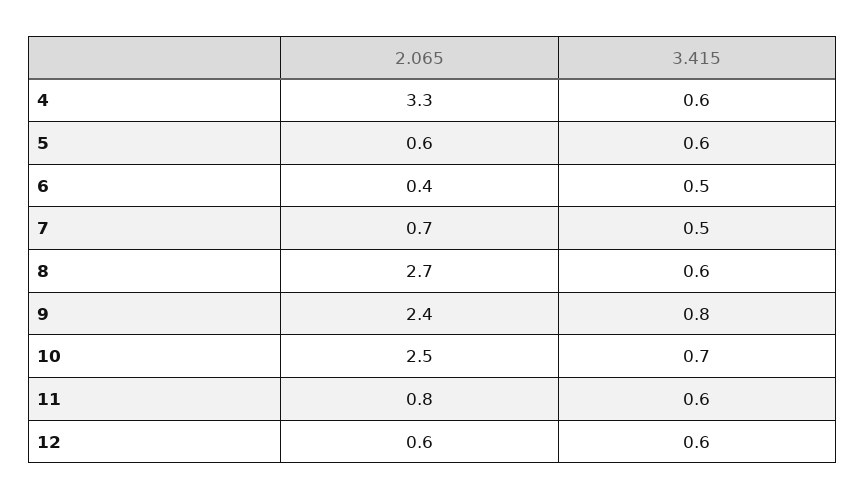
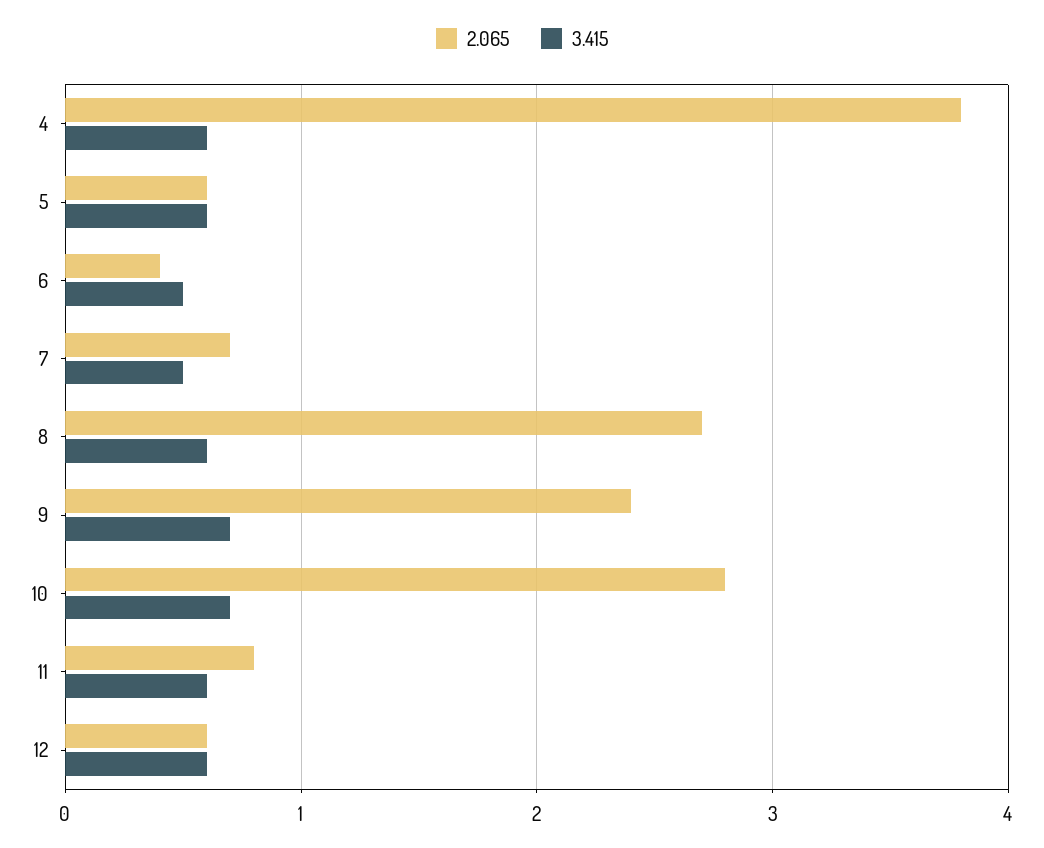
2.065, 4: 3.3 -> 3.8
3.415, 9: 0.8 -> 0.7
2.065, 10: 2.5 -> 2.8

